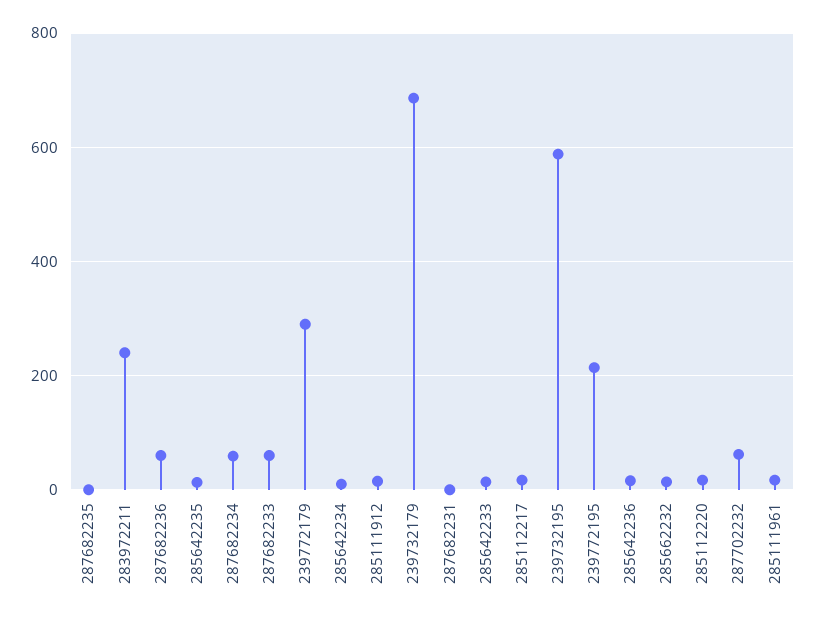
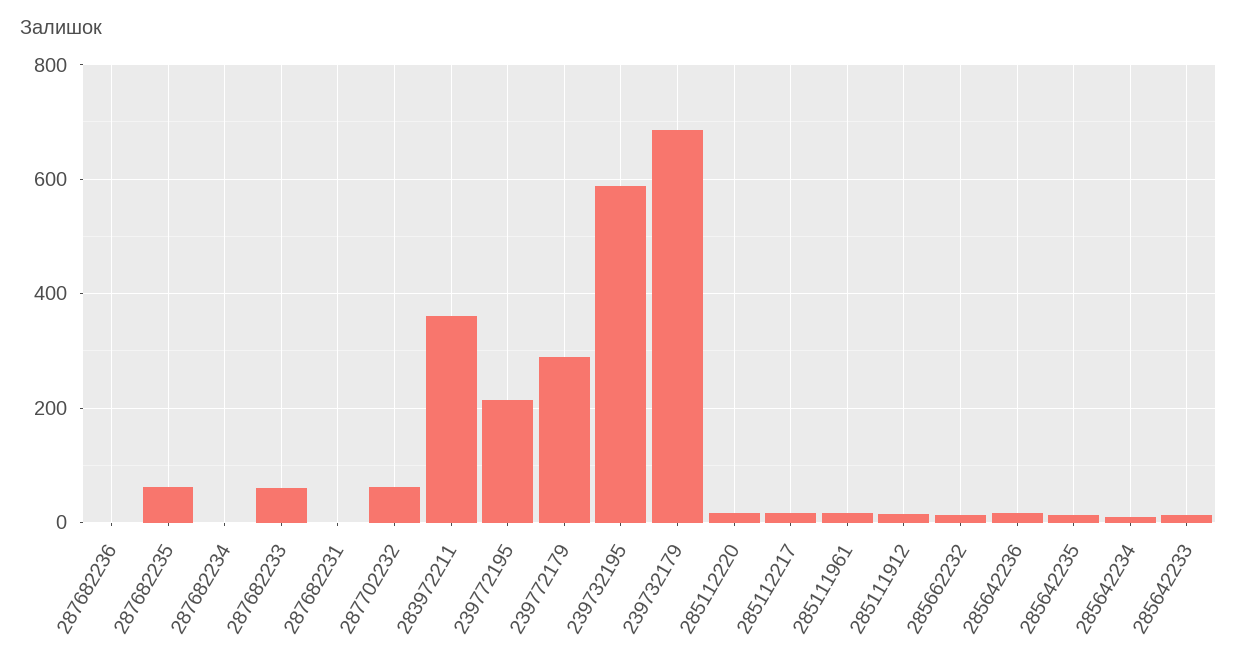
287682235: 0 -> 60
283972211: 240 -> 360
287682236: 60 -> 0
287682234: 60 -> 0

